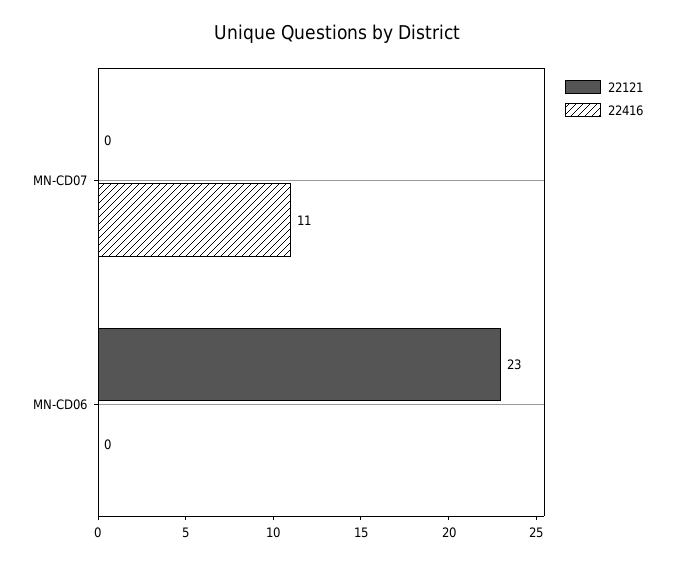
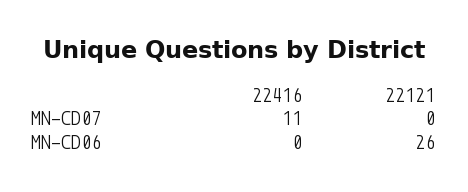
22121, MN-CD06: 23 -> 26

